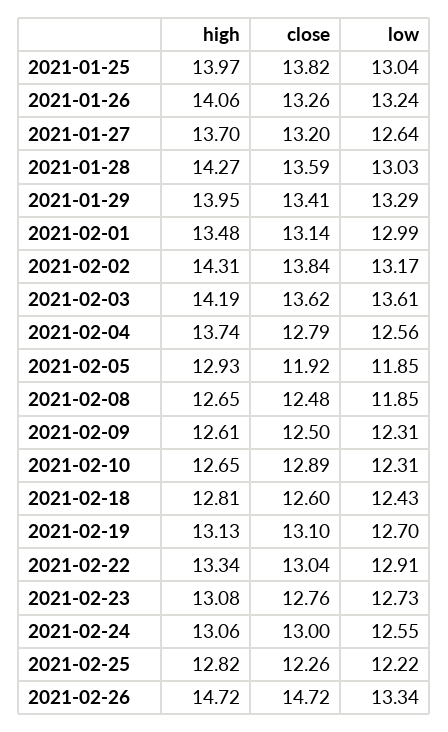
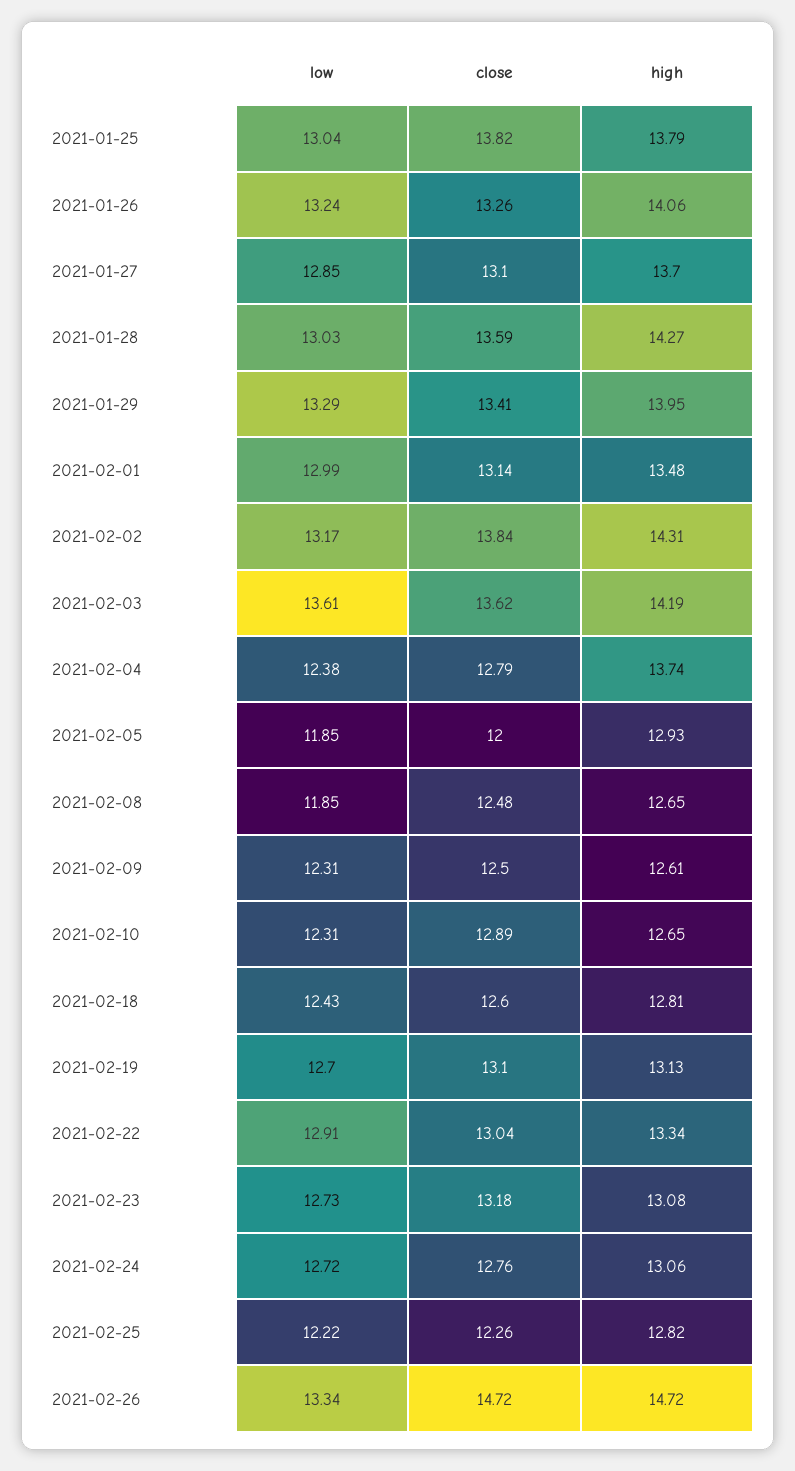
high, 2021-01-25: 13.97 -> 13.79
close, 2021-01-27: 13.2 -> 13.1
low, 2021-01-27: 12.64 -> 12.85
low, 2021-02-04: 12.56 -> 12.38
close, 2021-02-05: 11.92 -> 12
close, 2021-02-23: 12.76 -> 13.18
close, 2021-02-24: 13 -> 12.76
low, 2021-02-24: 12.55 -> 12.72

